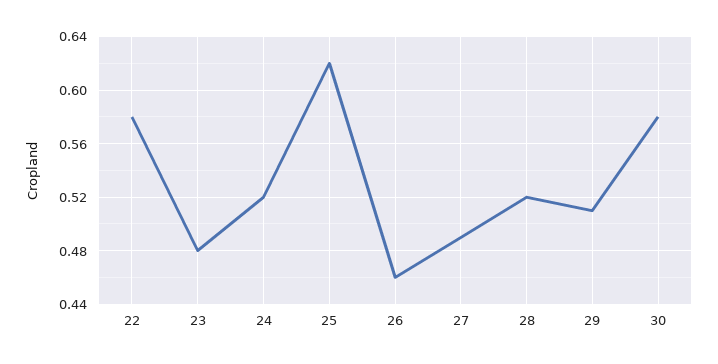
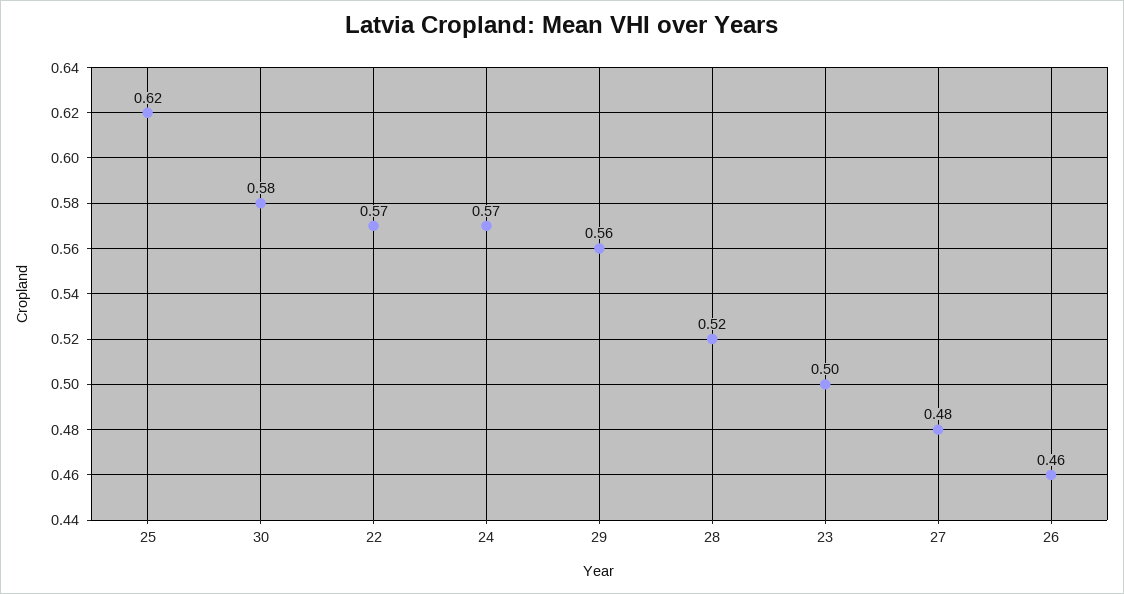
22: 0.58 -> 0.57
23: 0.48 -> 0.5
24: 0.52 -> 0.57
27: 0.49 -> 0.48
29: 0.51 -> 0.56

